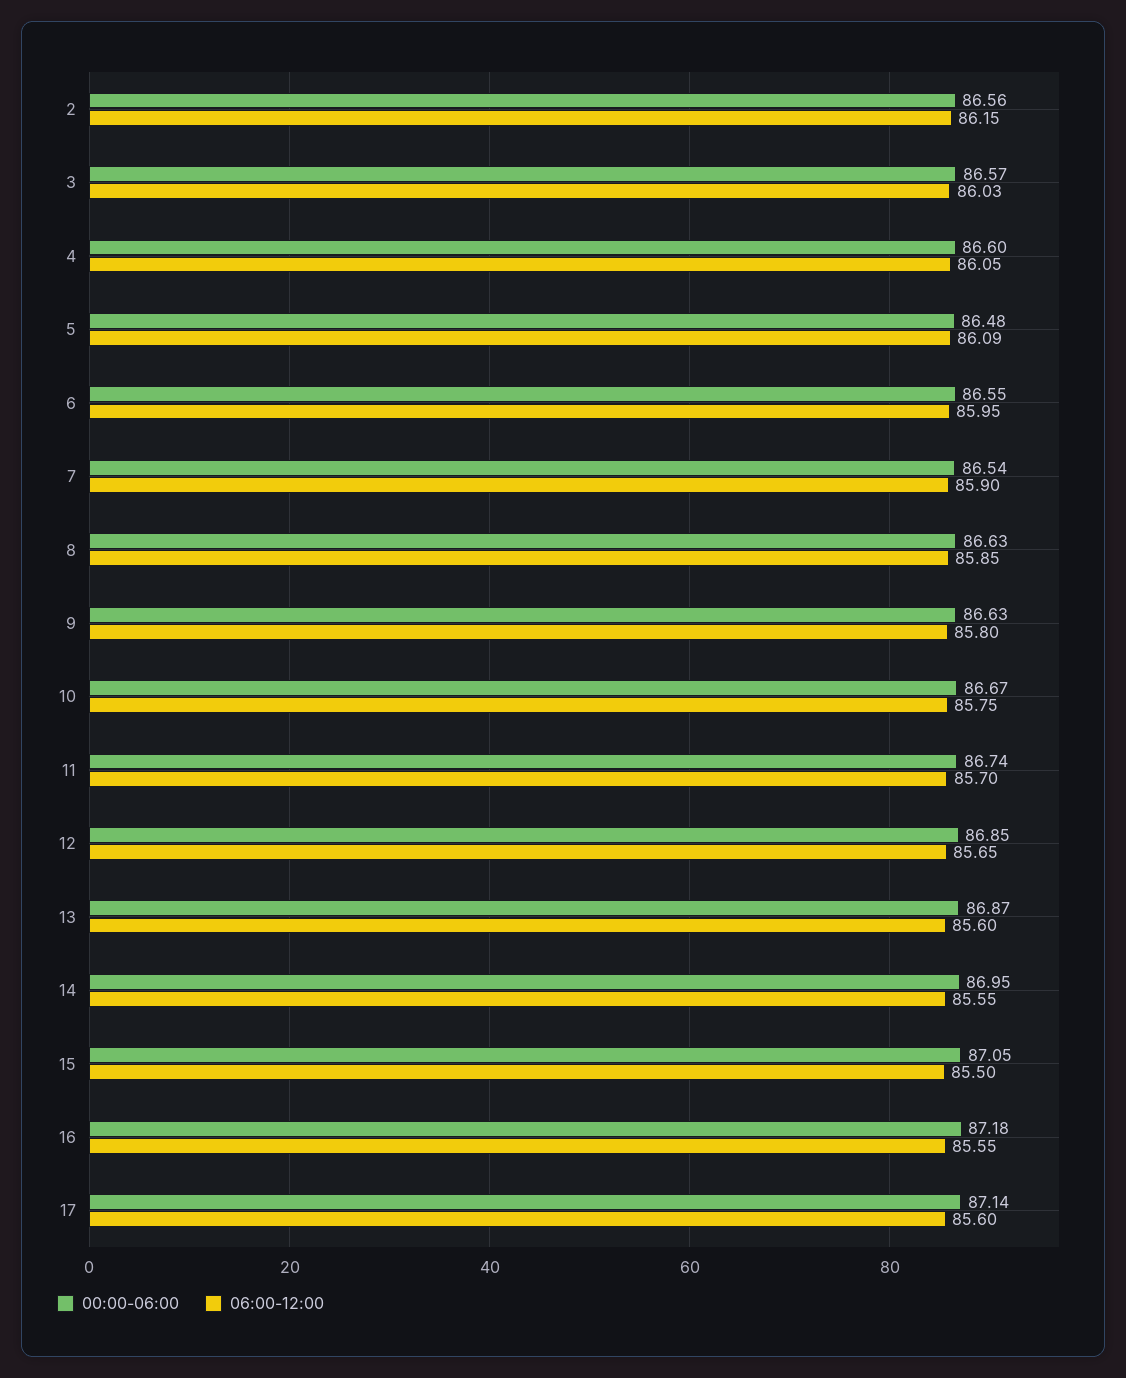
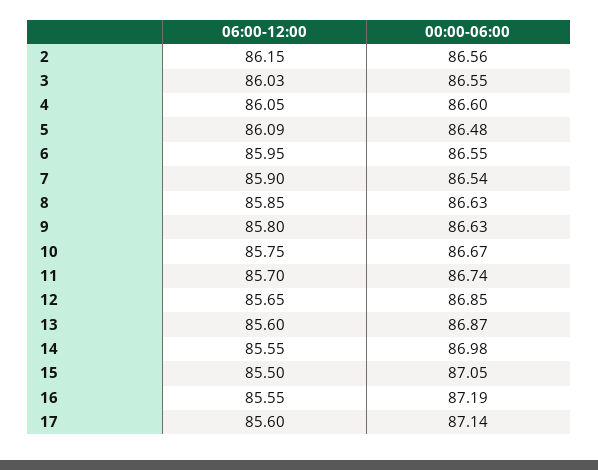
00:00-06:00, 3: 86.57 -> 86.55
00:00-06:00, 14: 86.95 -> 86.98
00:00-06:00, 16: 87.18 -> 87.19

